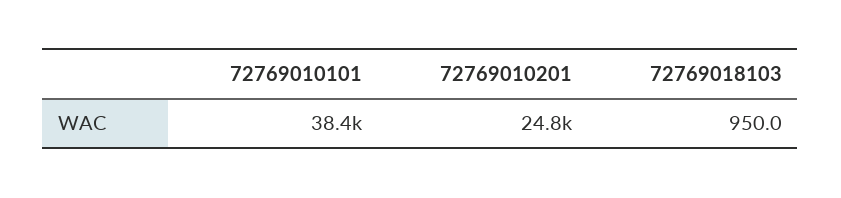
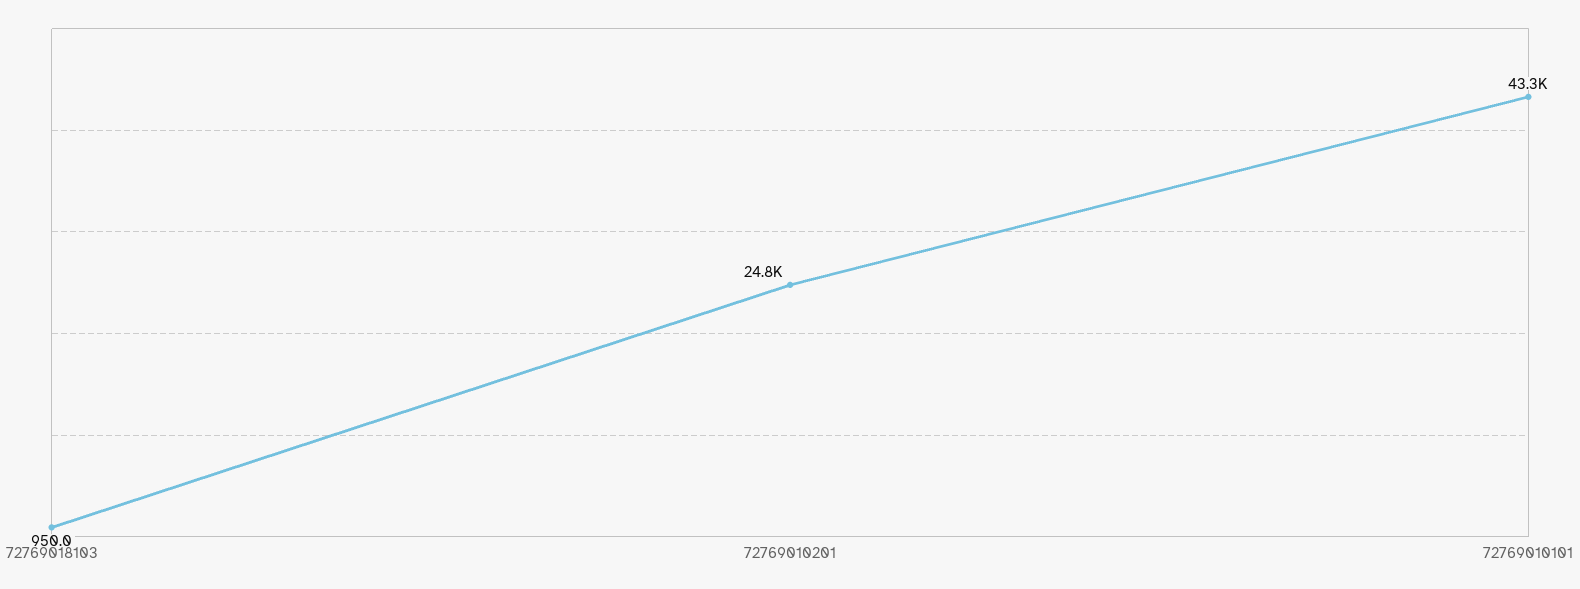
72769010101: 38400 -> 43300

